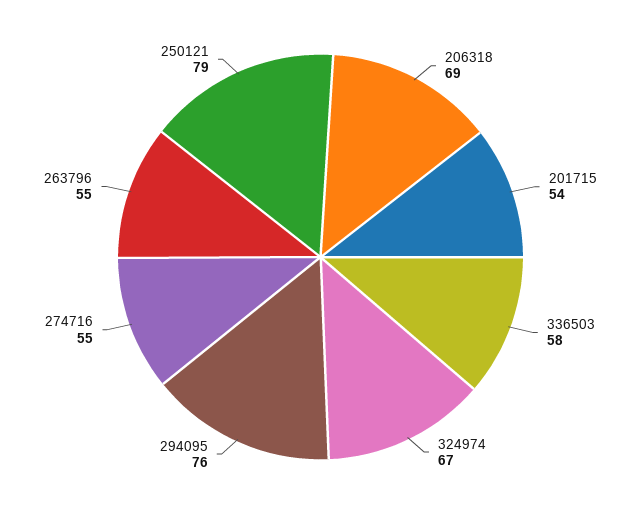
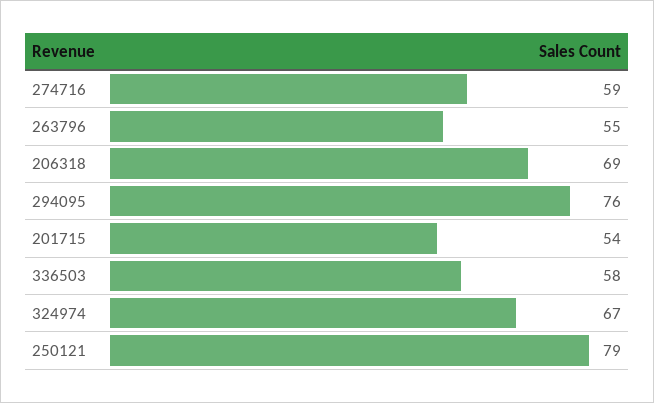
274716: 55 -> 59

